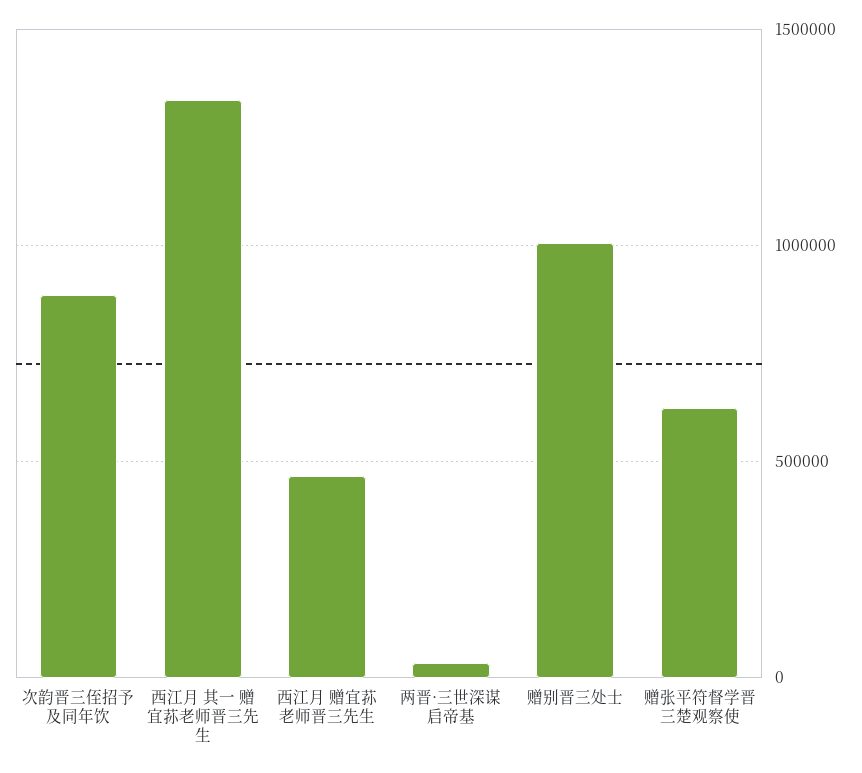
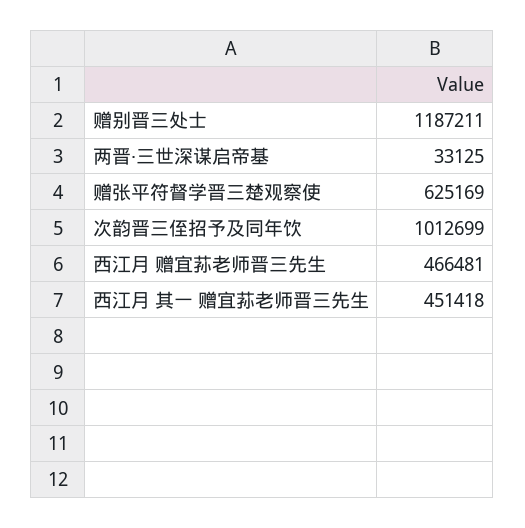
次韵晋三侄招予及同年饮: 900000 -> 1012699
西江月 其一 赠宜荪老师晋三先生: 1350000 -> 451418
赠别晋三处士: 1000000 -> 1187211

